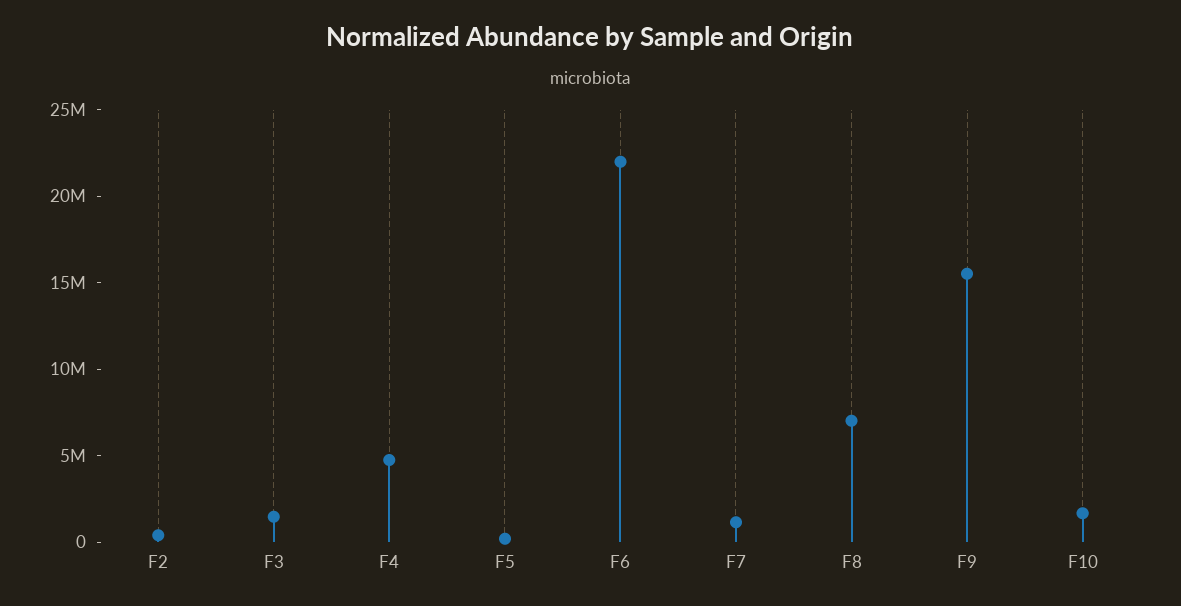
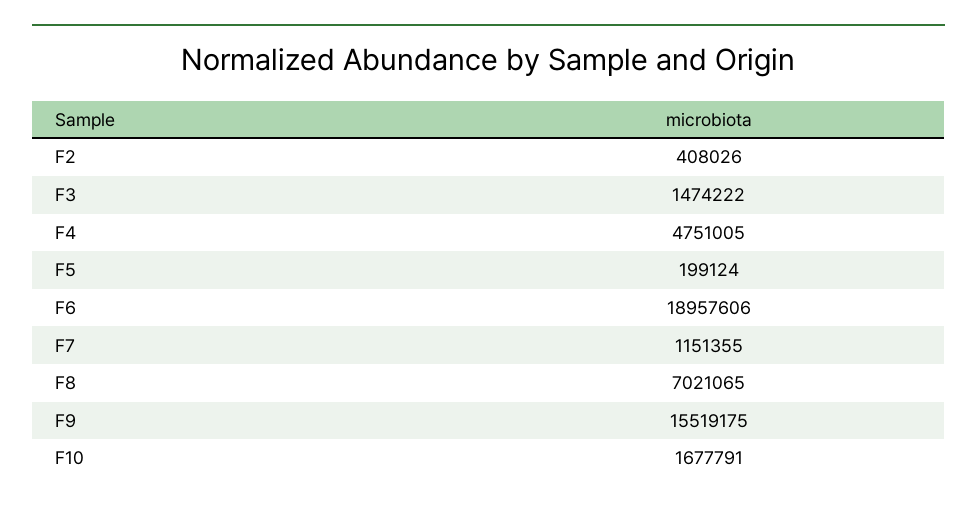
F6: 22000000 -> 18957606

